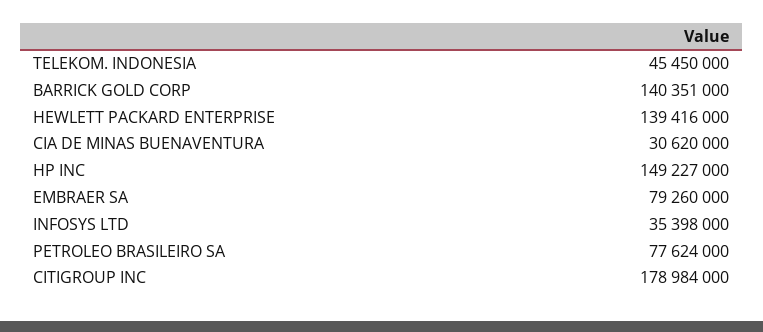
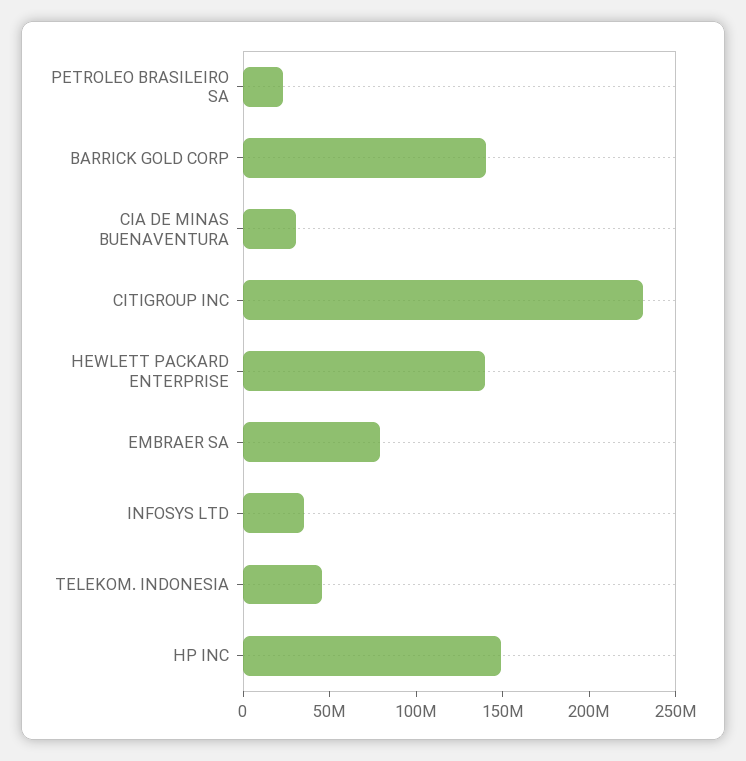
PETROLEO BRASILEIRO SA: 77624000 -> 20000000
CITIGROUP INC: 178984000 -> 230000000

